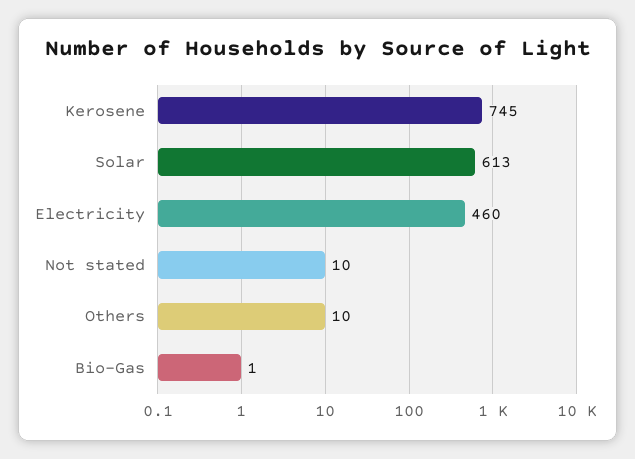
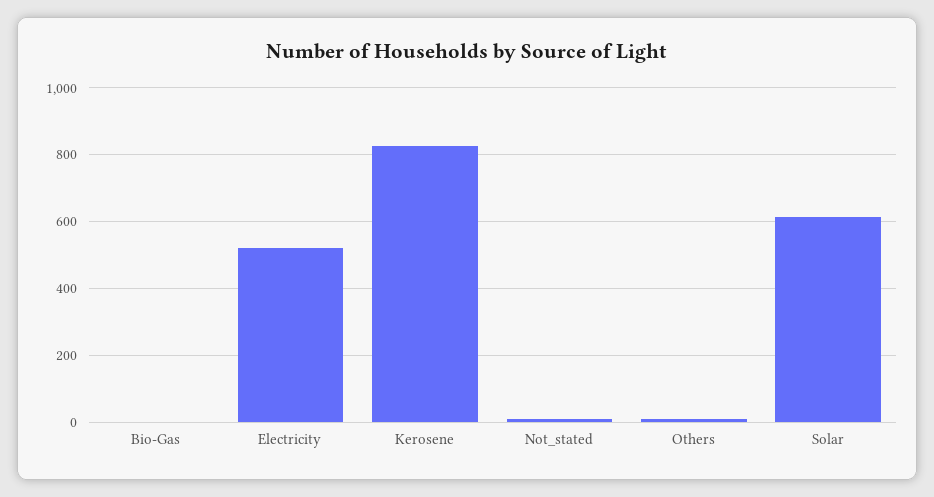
Kerosene: 745 -> 820
Electricity: 460 -> 520

